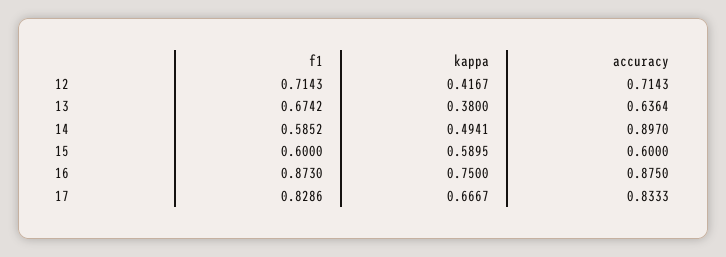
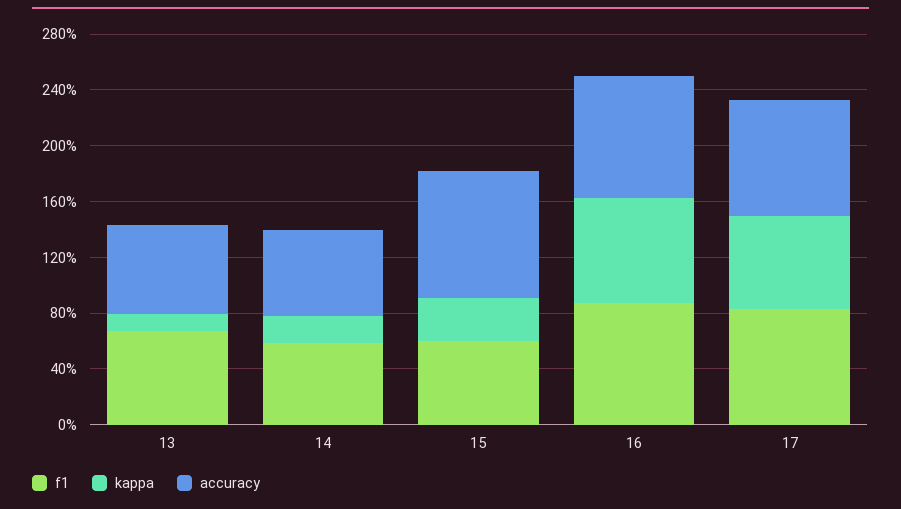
f1, 12: 0.7143 -> none
kappa, 12: 0.4167 -> none
accuracy, 12: 0.7143 -> none
kappa, 13: 0.38 -> 0.1
kappa, 14: 0.4941 -> 0.2
accuracy, 14: 0.897 -> 0.6
kappa, 15: 0.5895 -> 0.3
accuracy, 15: 0.6 -> 0.9

